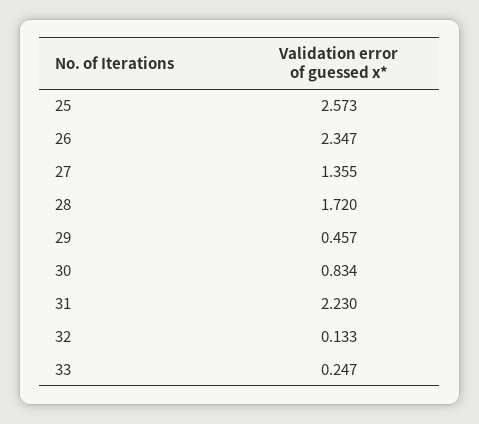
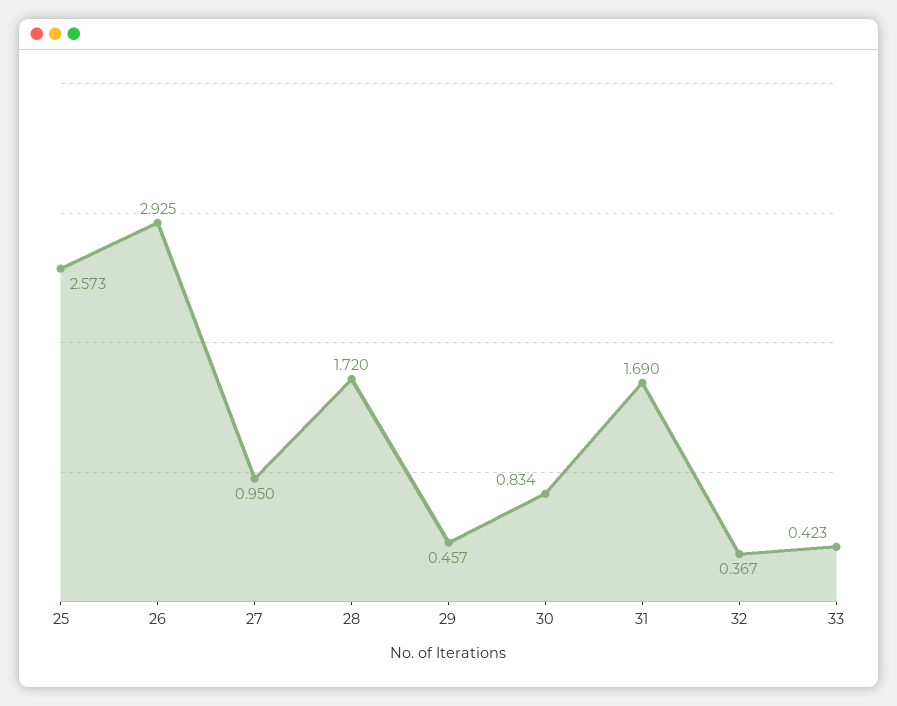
26: 2.347 -> 2.925
27: 1.355 -> 0.95
31: 2.23 -> 1.69
32: 0.133 -> 0.367
33: 0.247 -> 0.423

